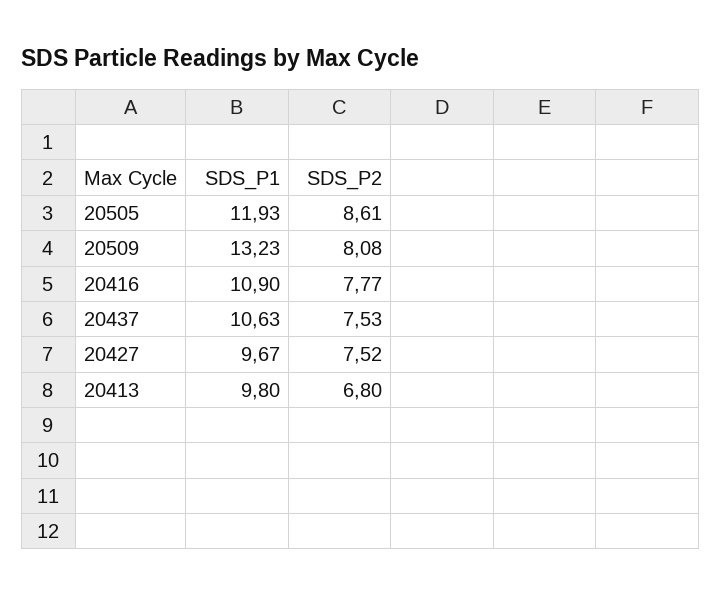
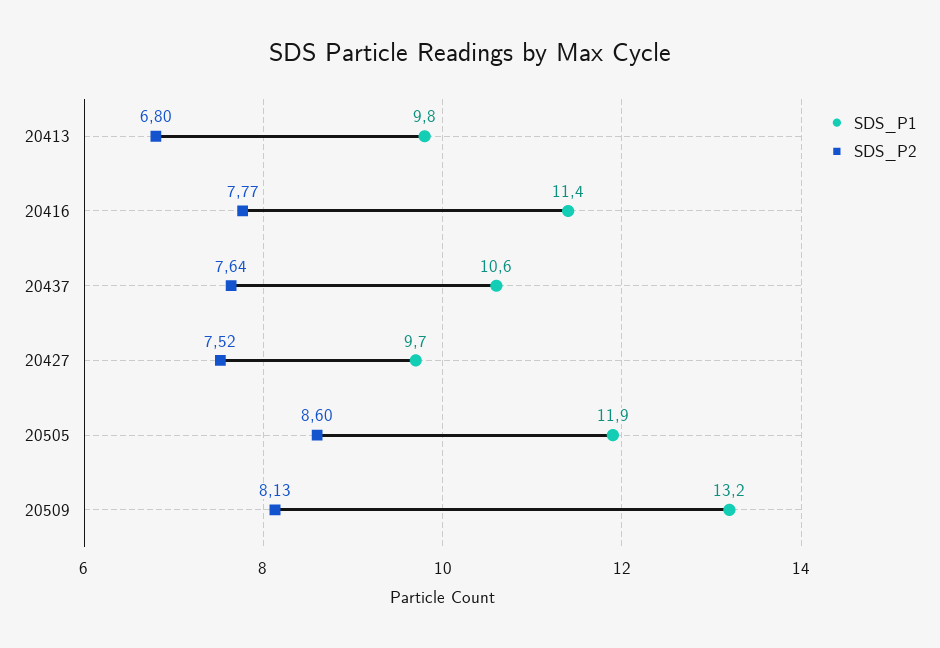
SDS_P2, 20505: 8.61 -> 8.6
SDS_P2, 20509: 8.08 -> 8.13
SDS_P1, 20416: 10.9 -> 11.4
SDS_P2, 20437: 7.53 -> 7.64

